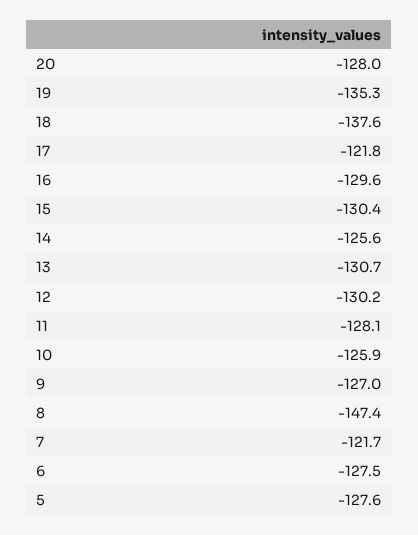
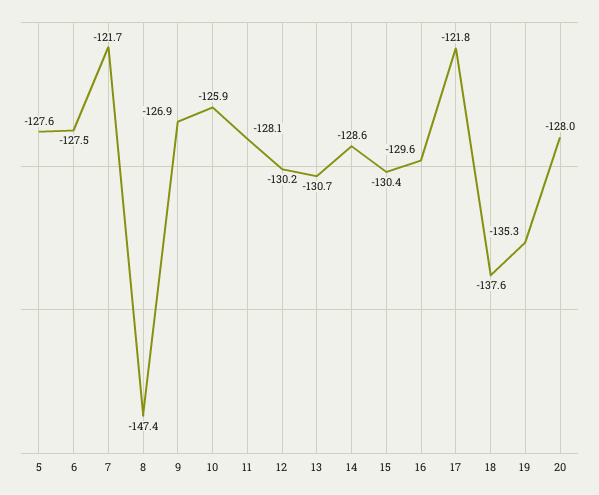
14: -125.6 -> -128.6
9: -127 -> -126.9

